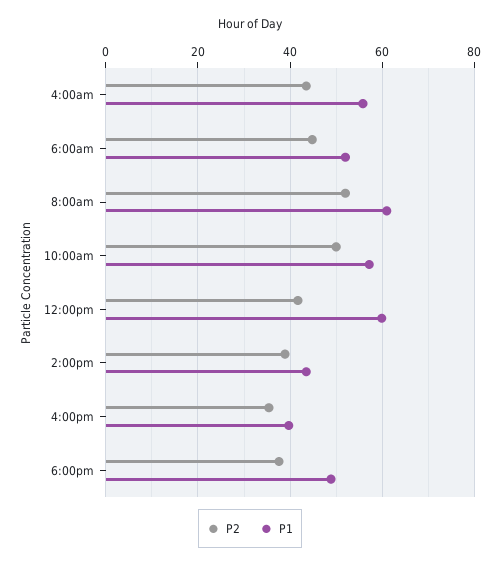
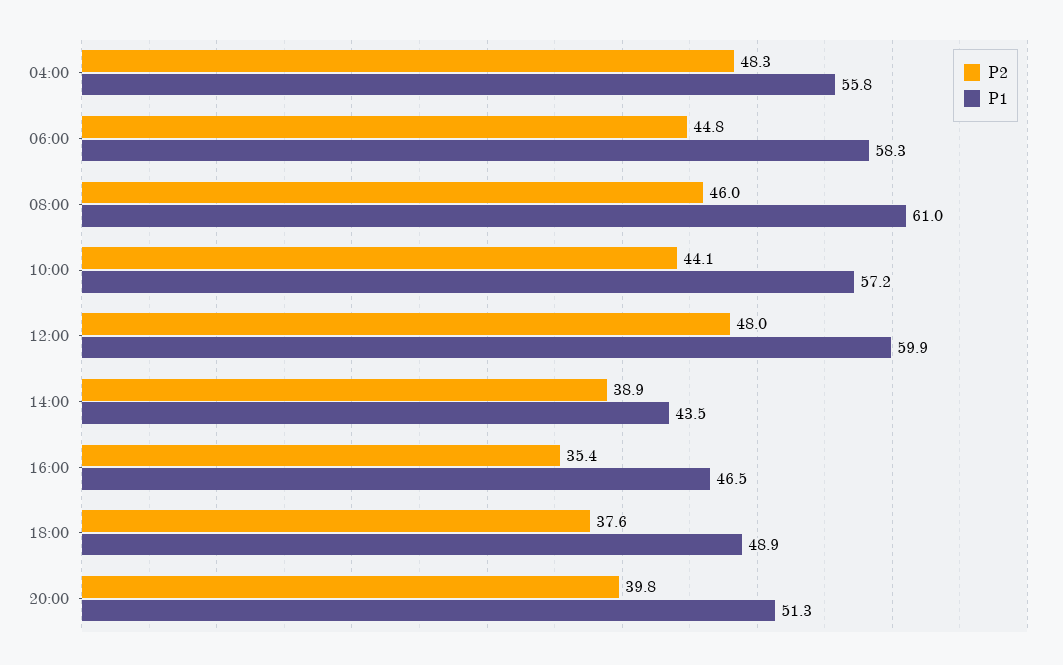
P2, 4:00am: 44 -> 48.3
P1, 6:00am: 52 -> 58.3
P2, 8:00am: 52 -> 46
P2, 10:00am: 50 -> 44.1
P2, 12:00pm: 42 -> 48
P1, 4:00pm: 40 -> 46.5
P2, 20:00: none -> 39.8
P1, 20:00: none -> 51.3

